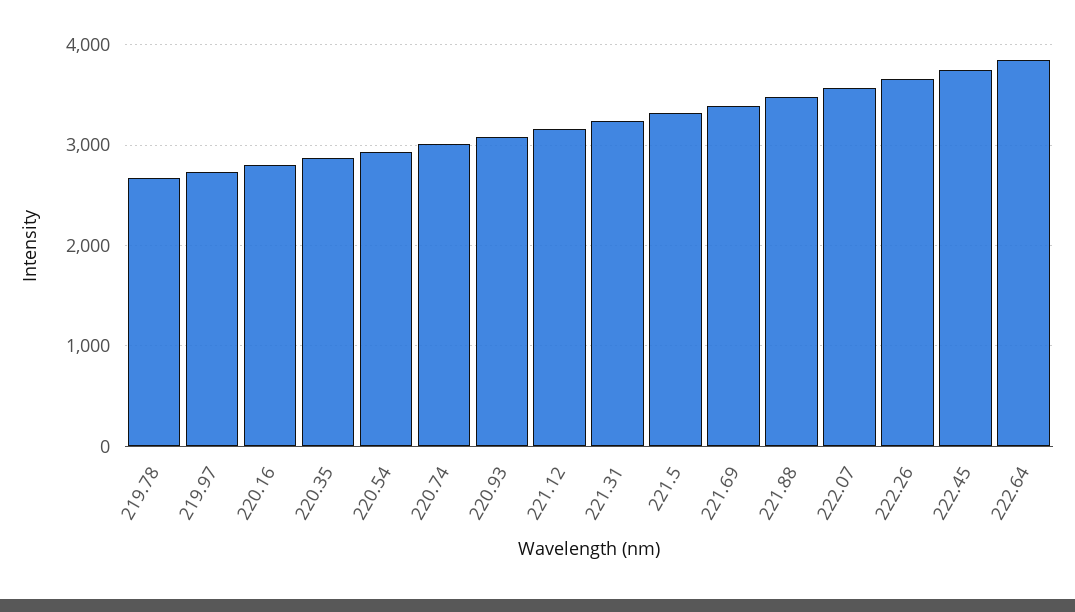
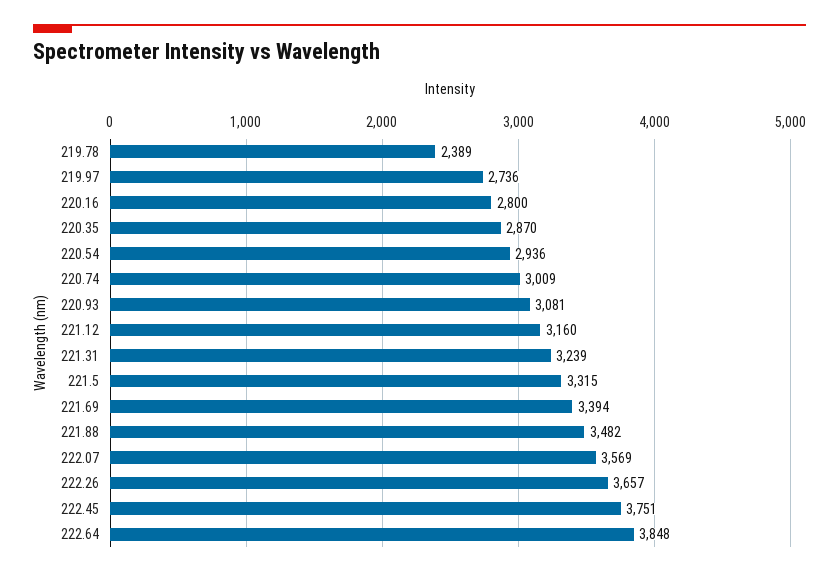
219.78: 2700 -> 2389

